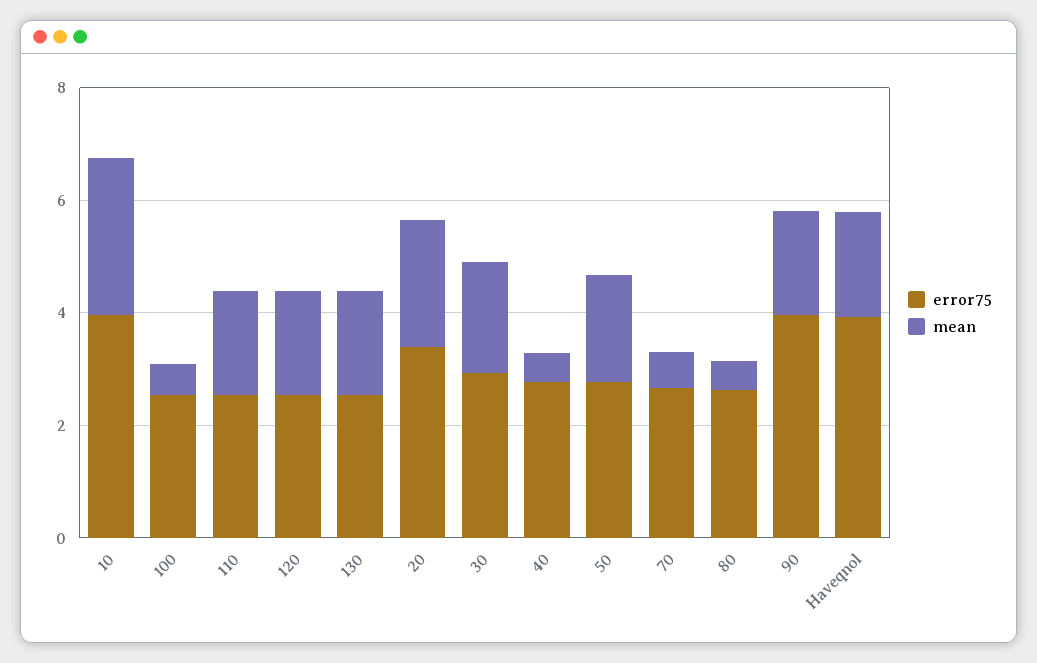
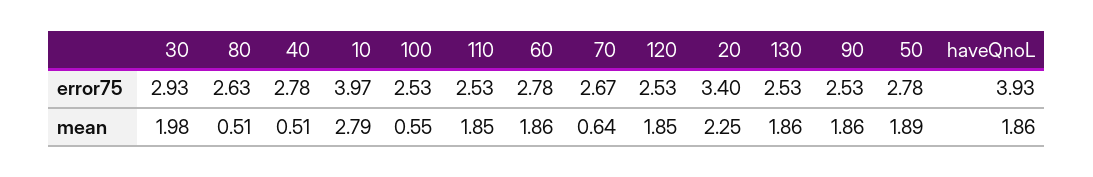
error75, 90: 4 -> 2.53
error75, 60: none -> 2.78
mean, 60: none -> 1.86

